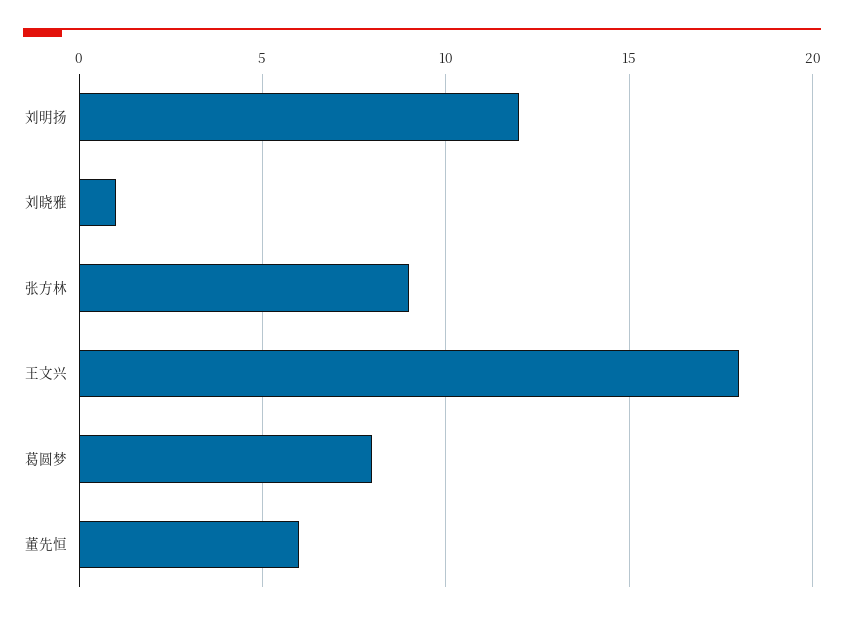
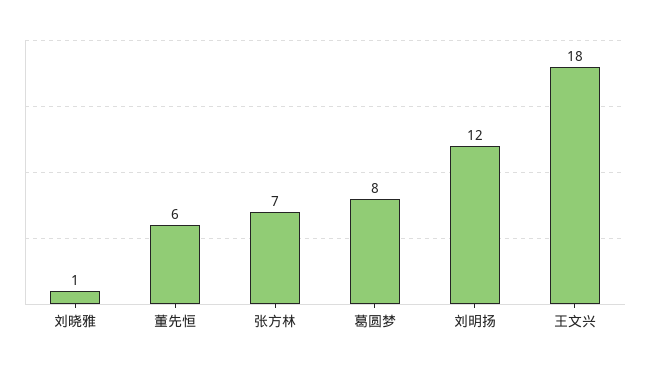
张方林: 9 -> 7

